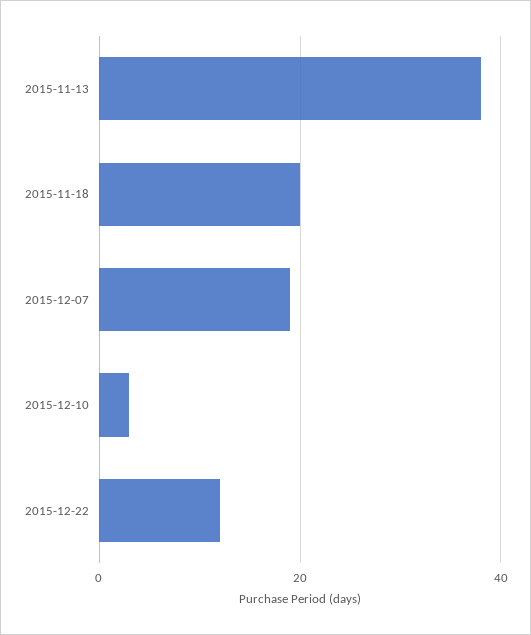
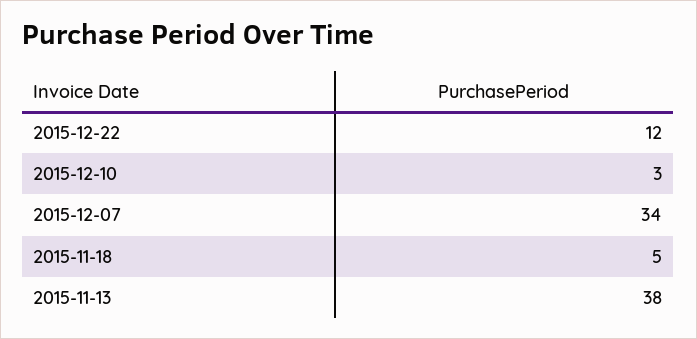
2015-11-18: 20 -> 5
2015-12-07: 20 -> 34

